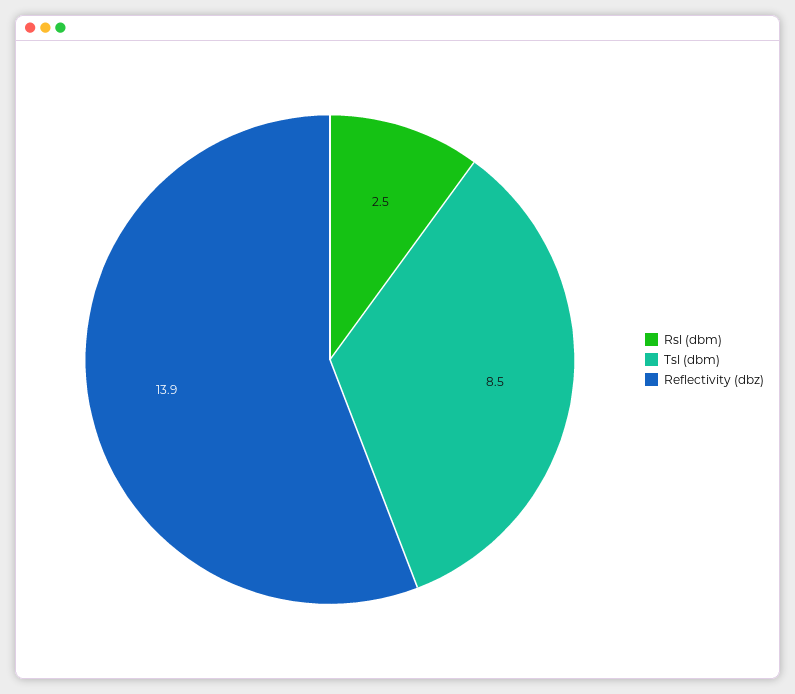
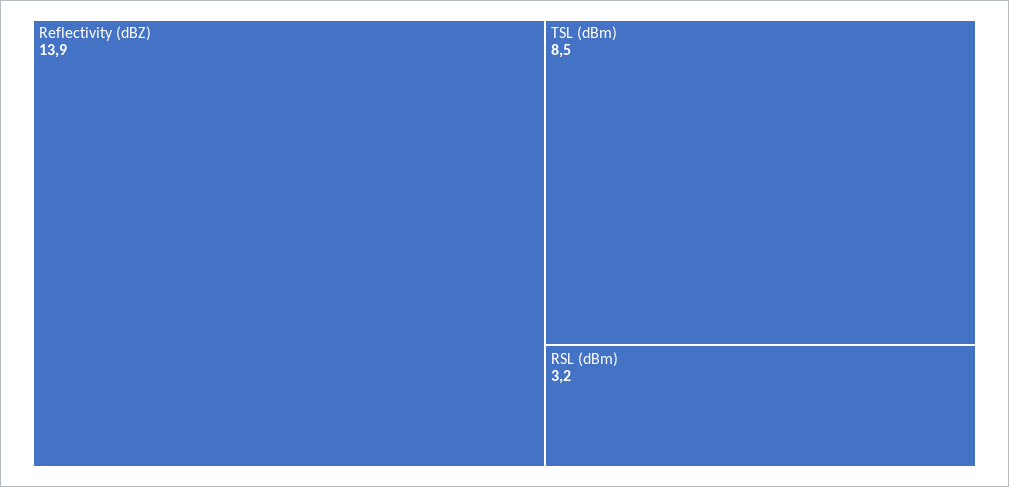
Rsl (dbm): 2.5 -> 3.2

